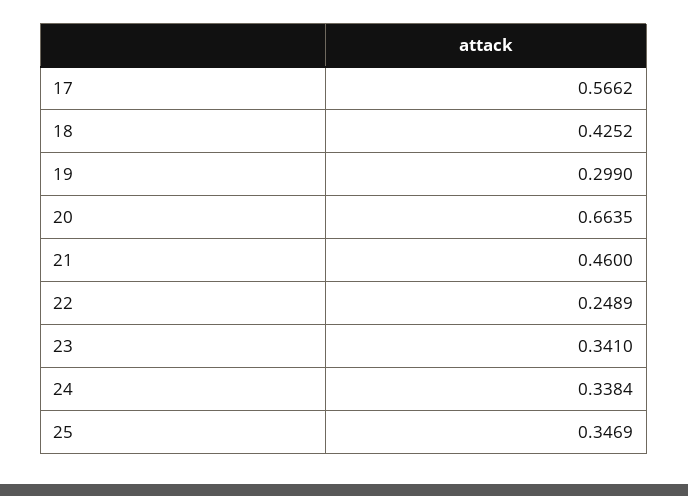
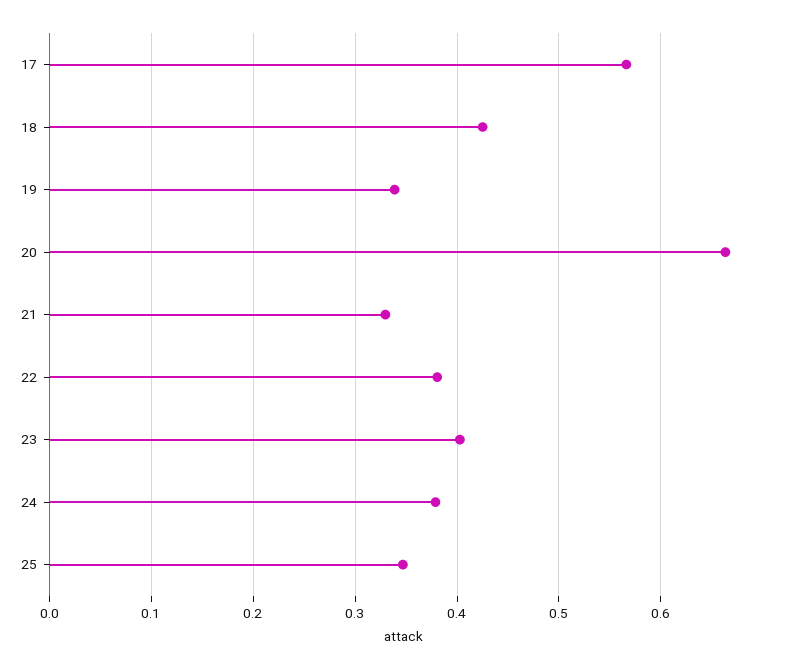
19: 0.299 -> 0.34
21: 0.46 -> 0.33
22: 0.2489 -> 0.38
23: 0.341 -> 0.4
24: 0.3384 -> 0.38

